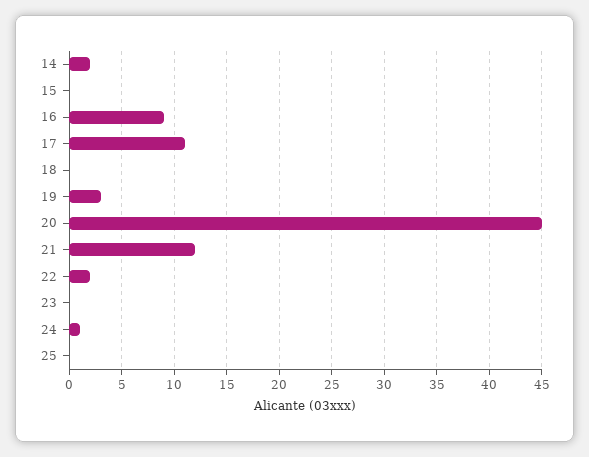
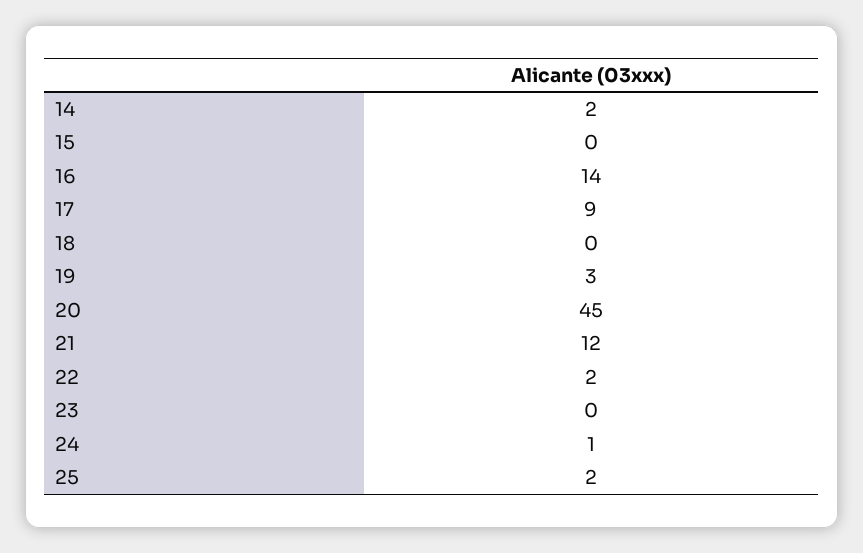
16: 9 -> 14
17: 11 -> 9
25: 0 -> 2

